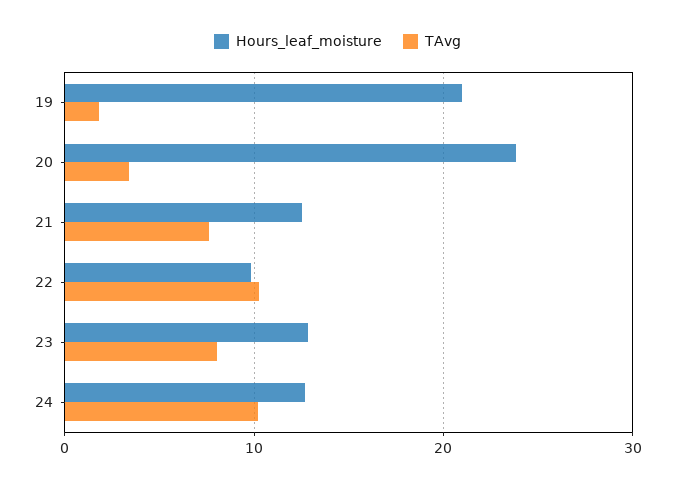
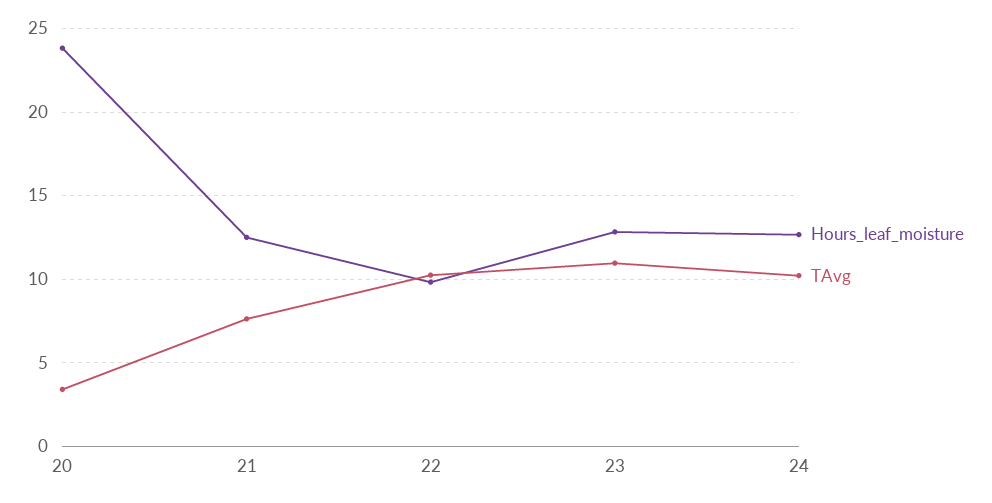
Hours_leaf_moisture, 19: 21 -> none
TAvg, 19: 2 -> none
TAvg, 23: 8 -> 11

